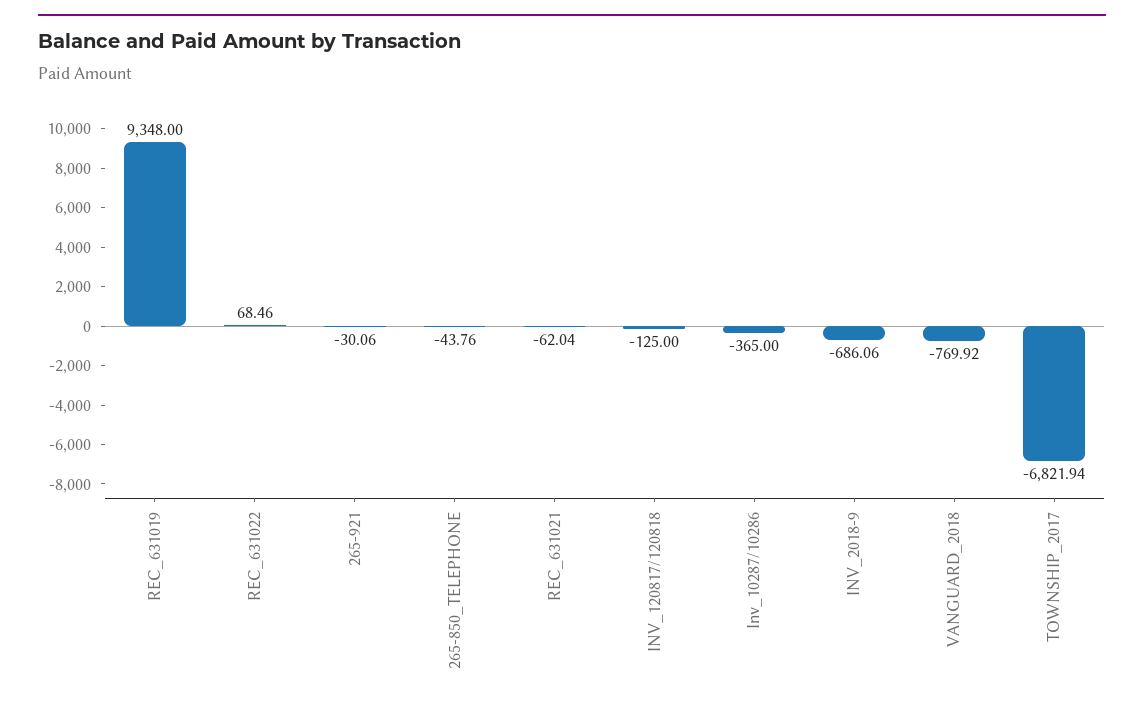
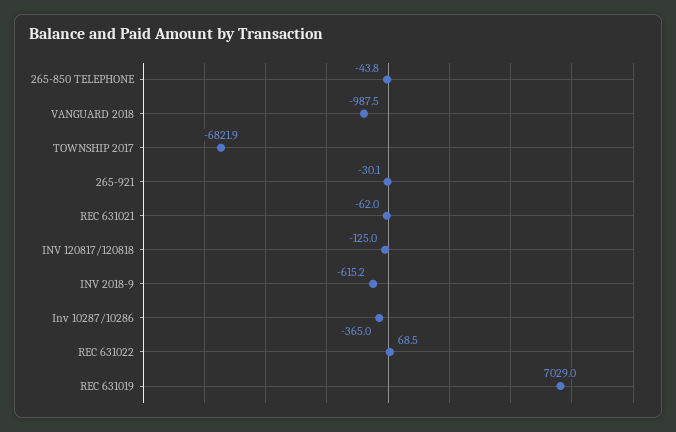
REC_631019: 9348 -> 7029
INV_2018-9: -686.06 -> -615.2
VANGUARD_2018: -769.92 -> -987.5

